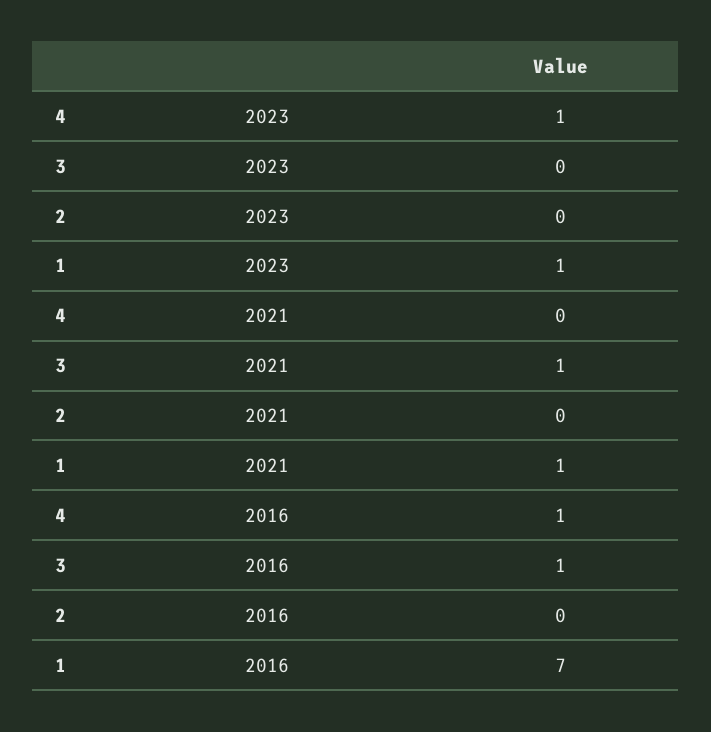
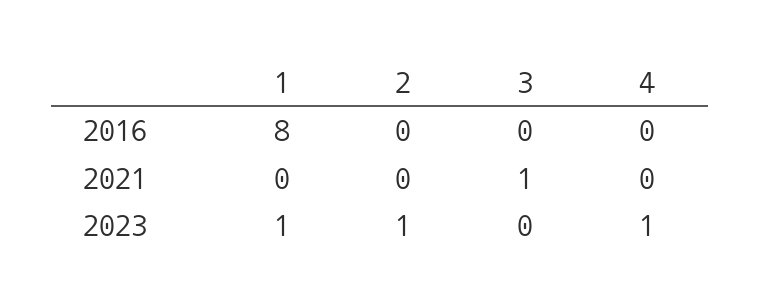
2, 2023: 0 -> 1
1, 2021: 1 -> 0
4, 2016: 1 -> 0
3, 2016: 1 -> 0
1, 2016: 7 -> 8

